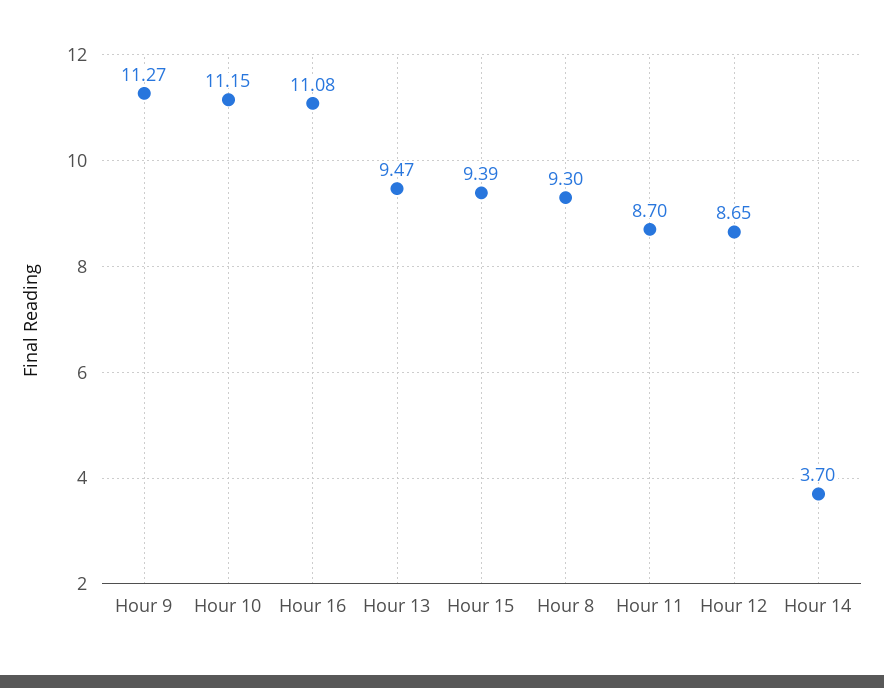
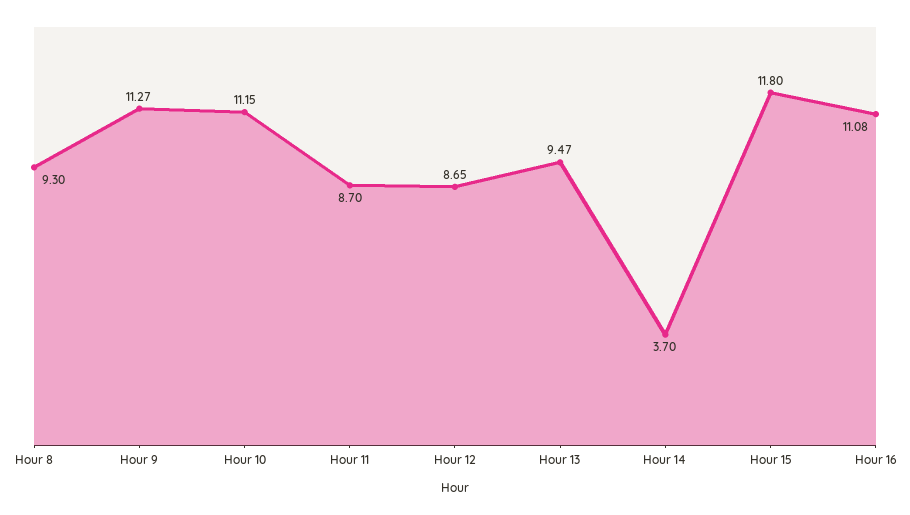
Hour 15: 9.39 -> 11.8

